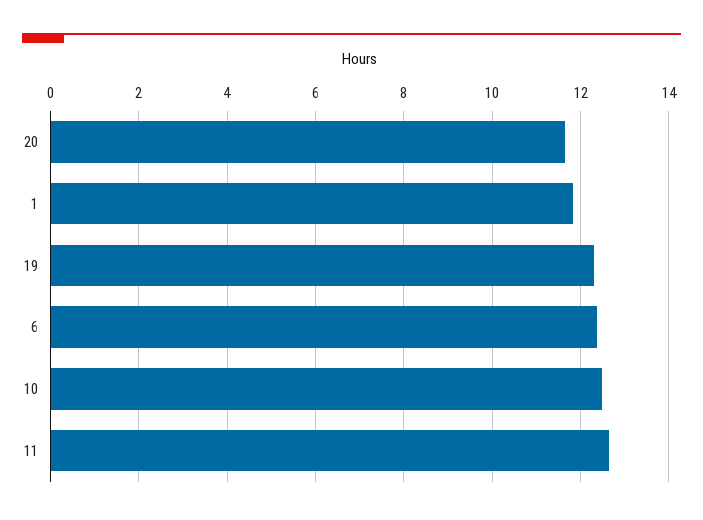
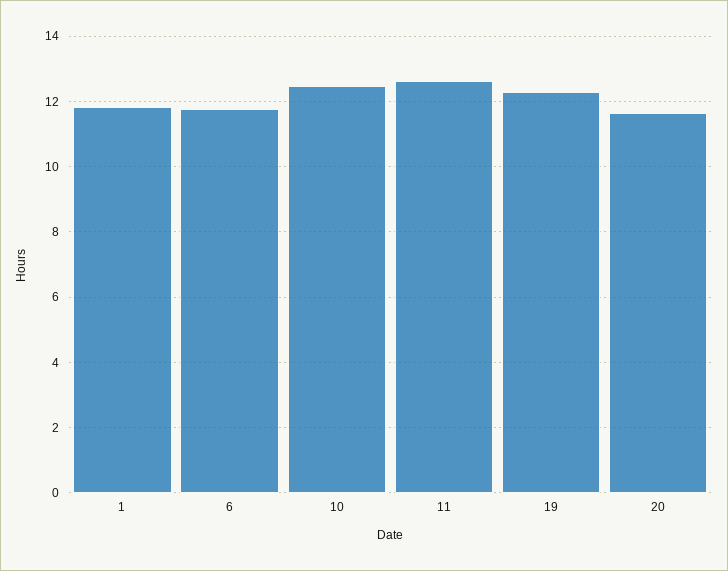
6: 12.4 -> 11.8

